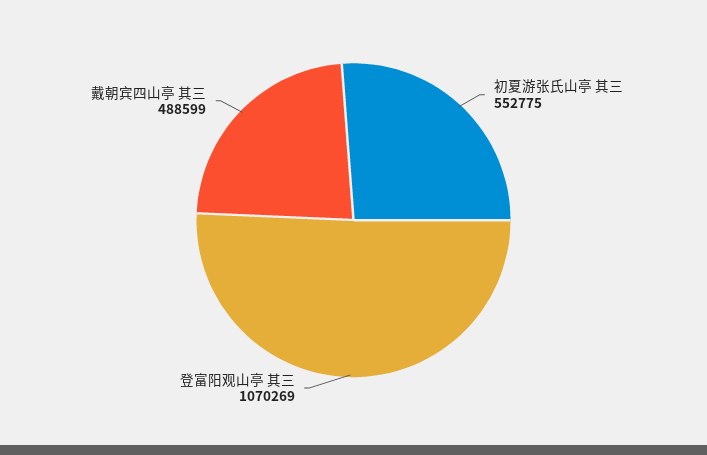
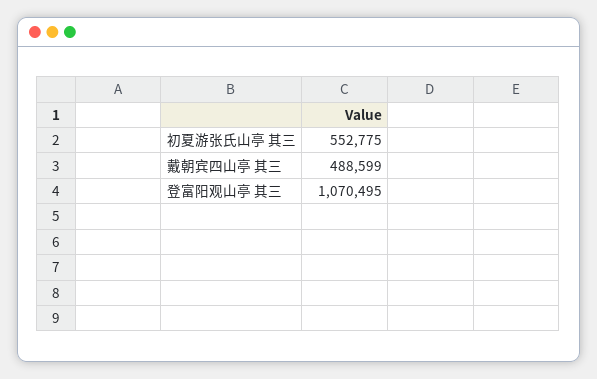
登富阳观山亭 其三: 1070269 -> 1070495

